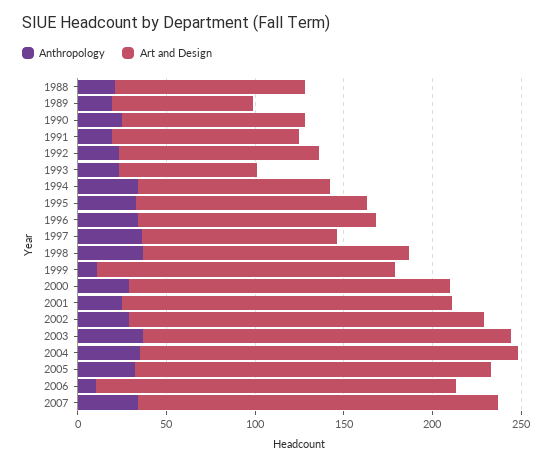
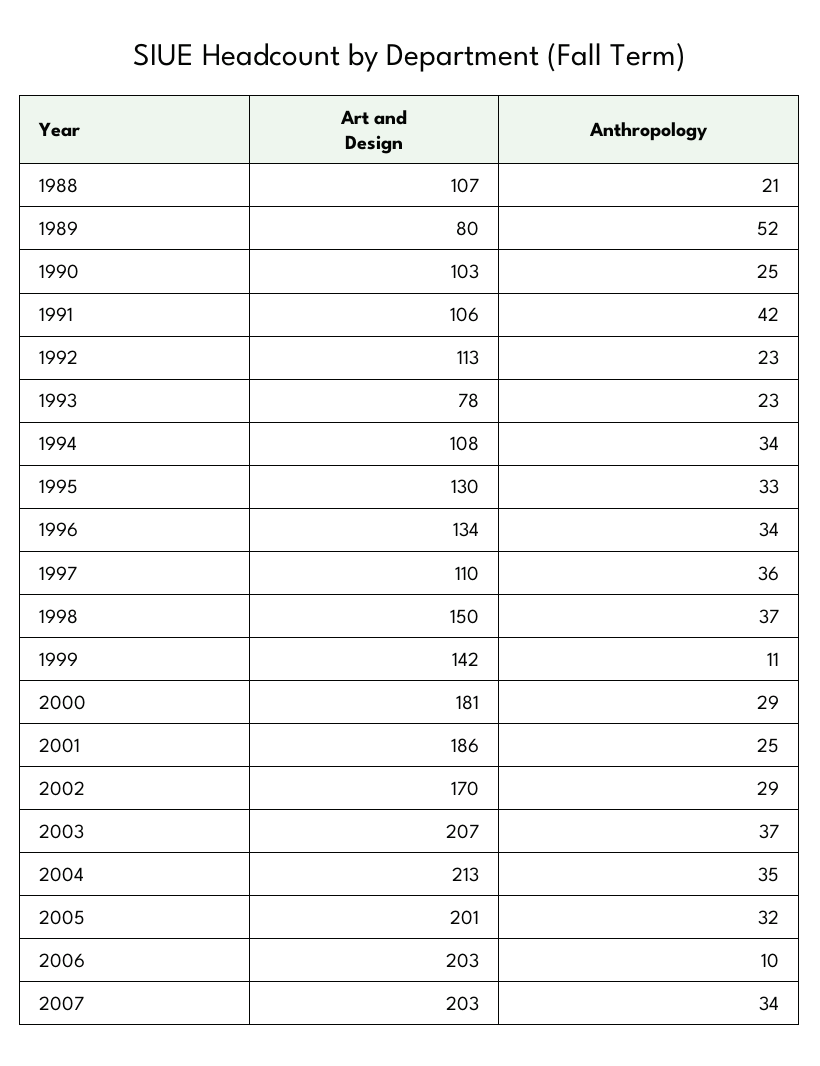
Anthropology, 1989: 20 -> 52
Anthropology, 1991: 20 -> 42
Art and Design, 1999: 170 -> 142
Art and Design, 2002: 200 -> 170

